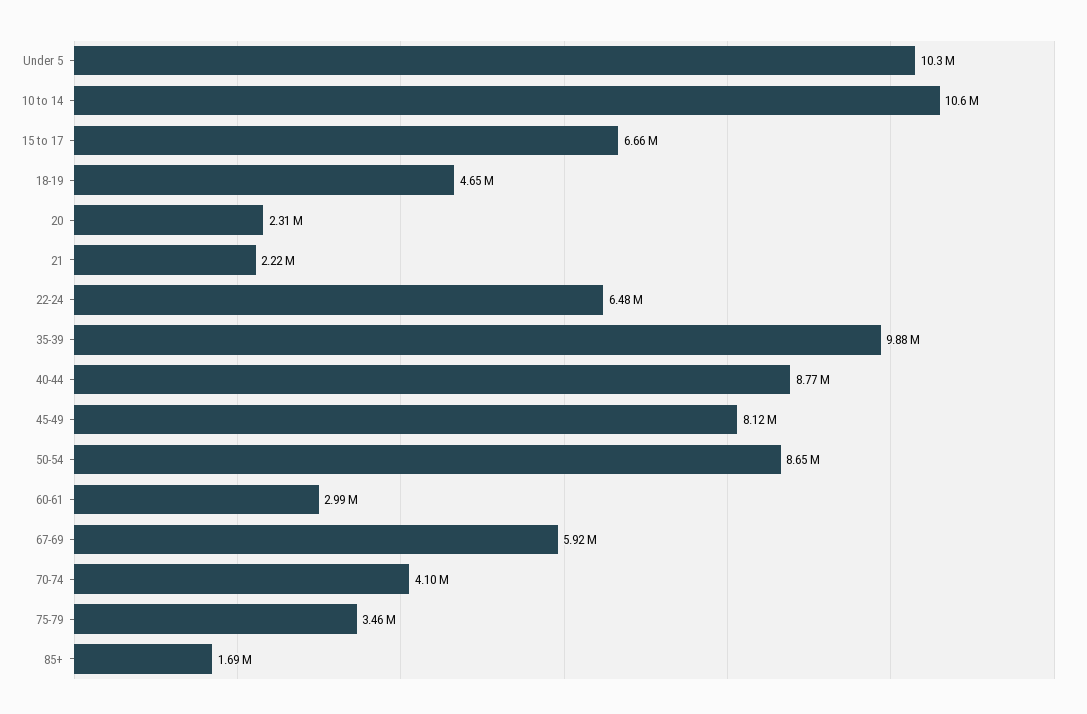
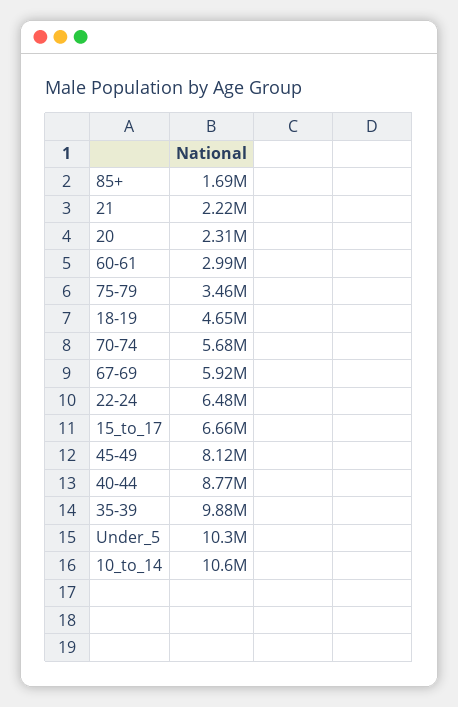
50-54: 8650000 -> none
70-74: 4100000 -> 5680000

